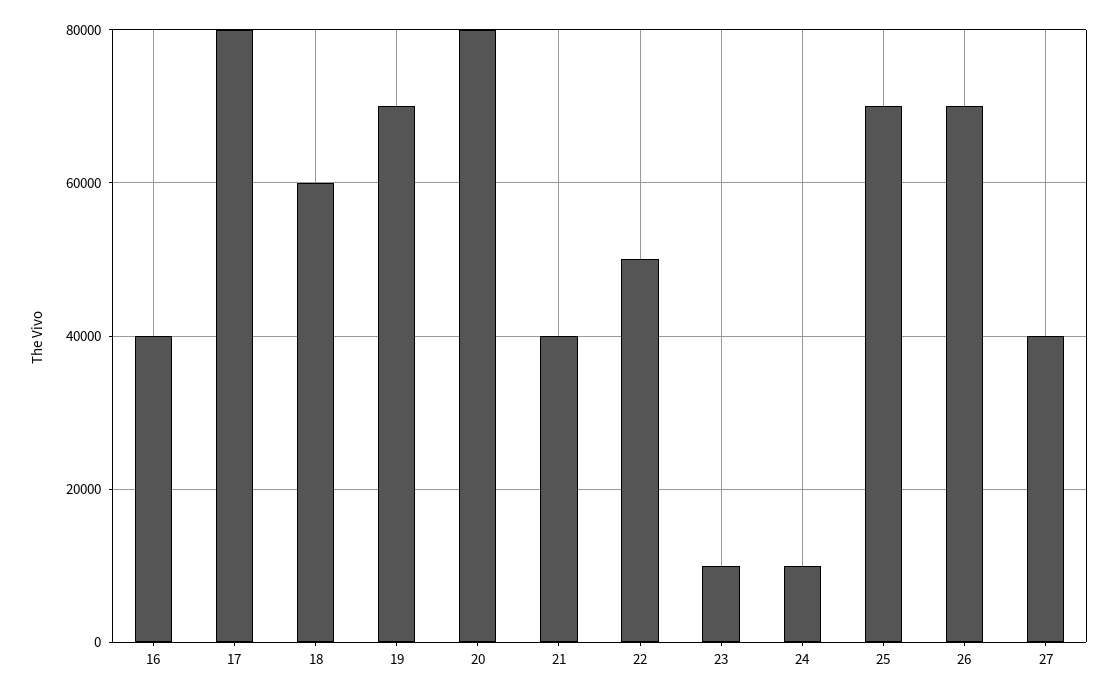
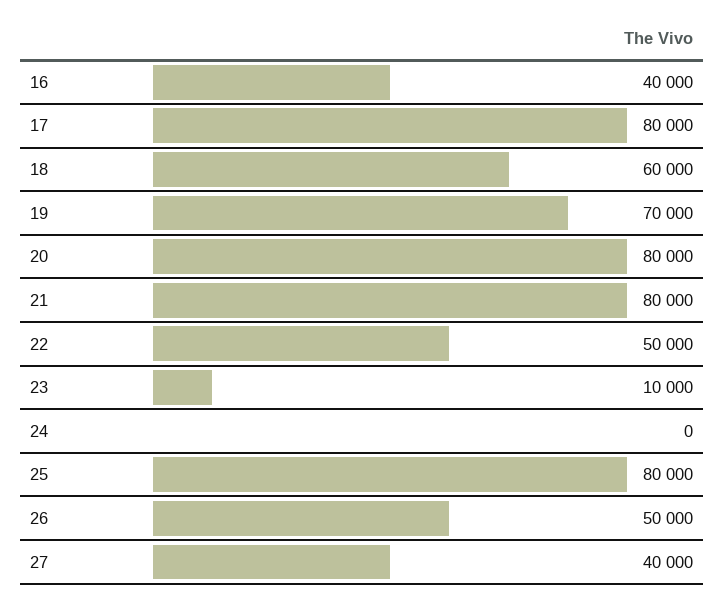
21: 40000 -> 80000
24: 10000 -> 0
25: 70000 -> 80000
26: 70000 -> 50000

